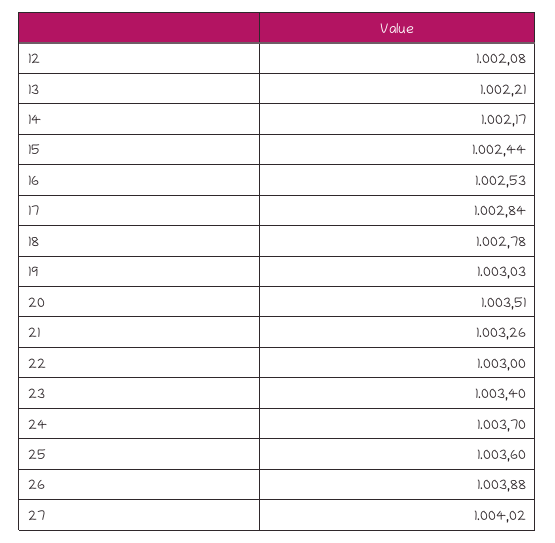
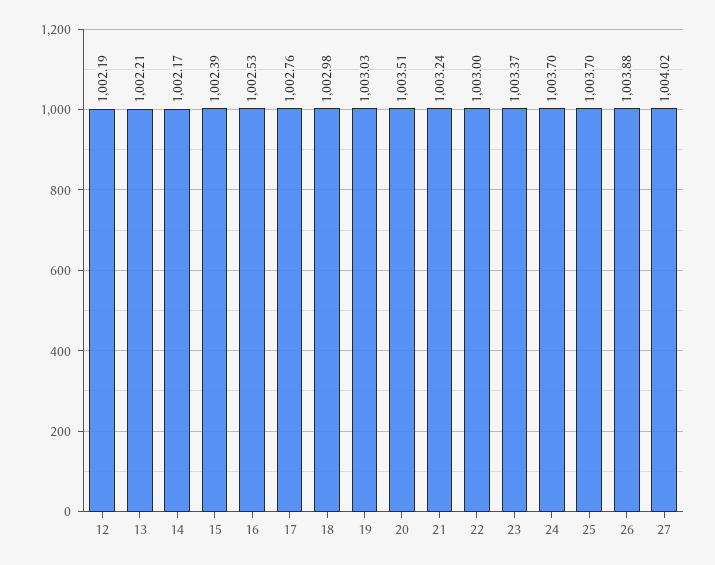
12: 1002.08 -> 1002.19
15: 1002.44 -> 1002.39
17: 1002.84 -> 1002.76
18: 1002.78 -> 1002.98
21: 1003.26 -> 1003.24
23: 1003.4 -> 1003.37
25: 1003.6 -> 1003.7

